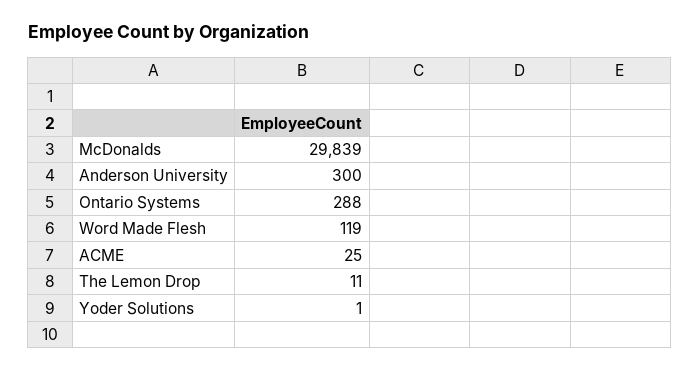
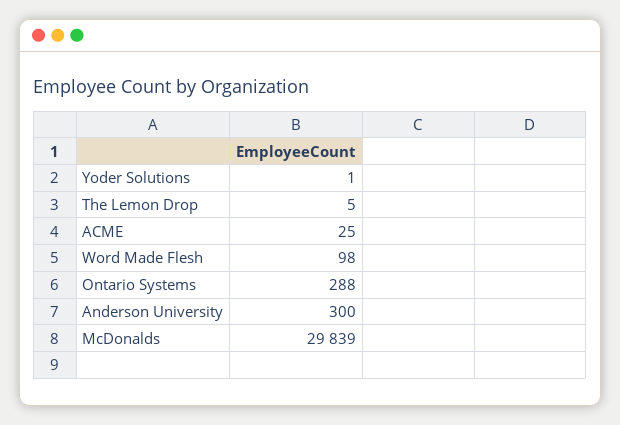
Word Made Flesh: 119 -> 98
The Lemon Drop: 11 -> 5

